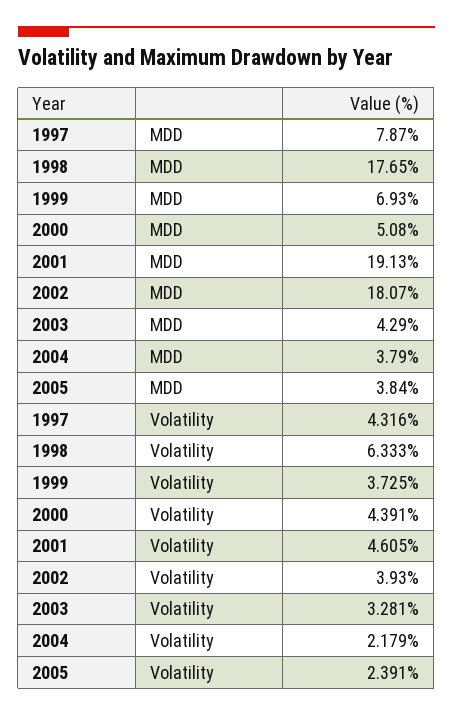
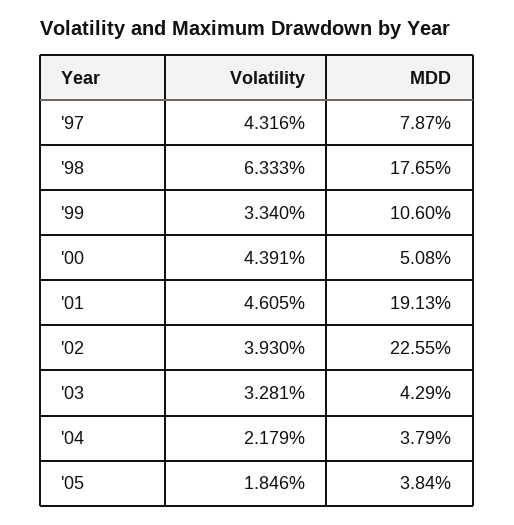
1999, MDD: 6.93 -> 10.6
2002, MDD: 18.07 -> 22.55
1999, Volatility: 3.725 -> 3.34
2005, Volatility: 2.391 -> 1.846

